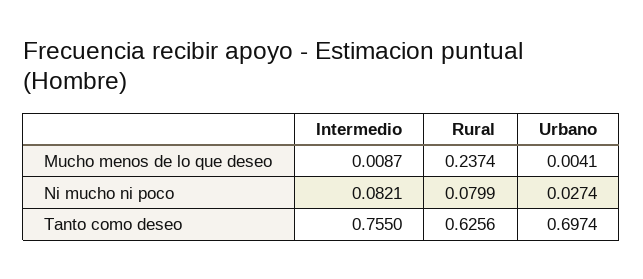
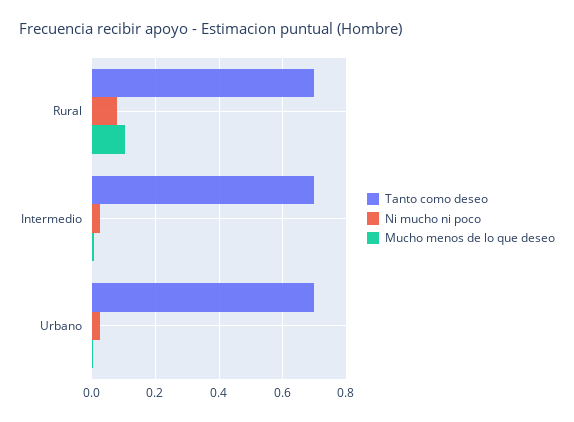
Mucho menos de lo que deseo, Rural: 0.2374 -> 0.1
Ni mucho ni poco, Intermedio: 0.0821 -> 0.02
Tanto como deseo, Intermedio: 0.755 -> 0.7
Tanto como deseo, Rural: 0.6256 -> 0.7

